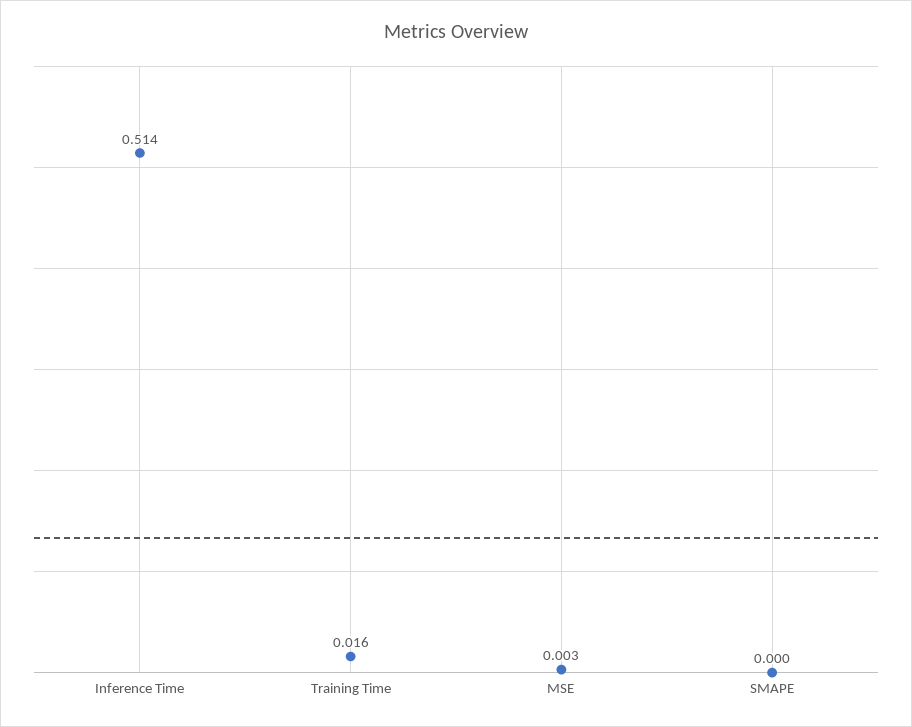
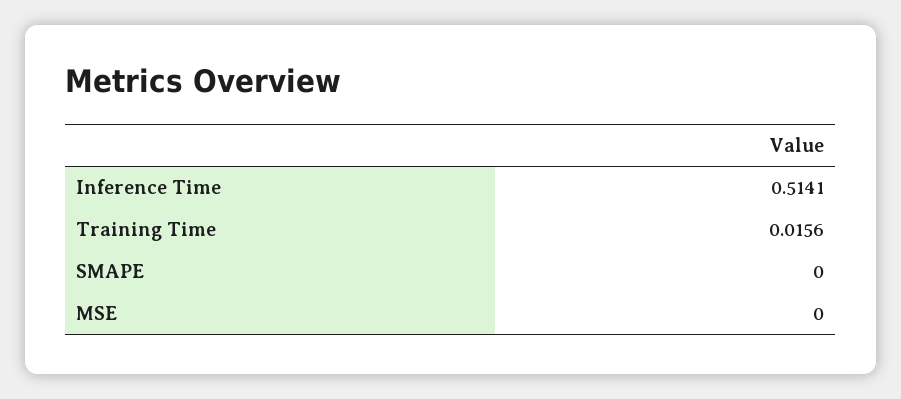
MSE: 0.003 -> 0

